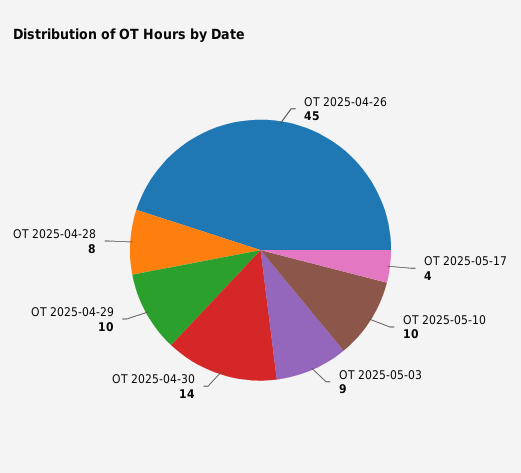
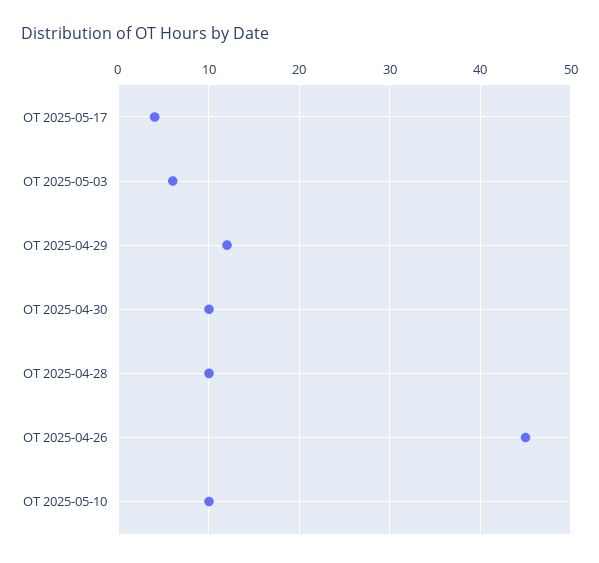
OT 2025-05-03: 9 -> 6
OT 2025-04-30: 14 -> 10
OT 2025-04-29: 10 -> 12
OT 2025-04-28: 8 -> 10

